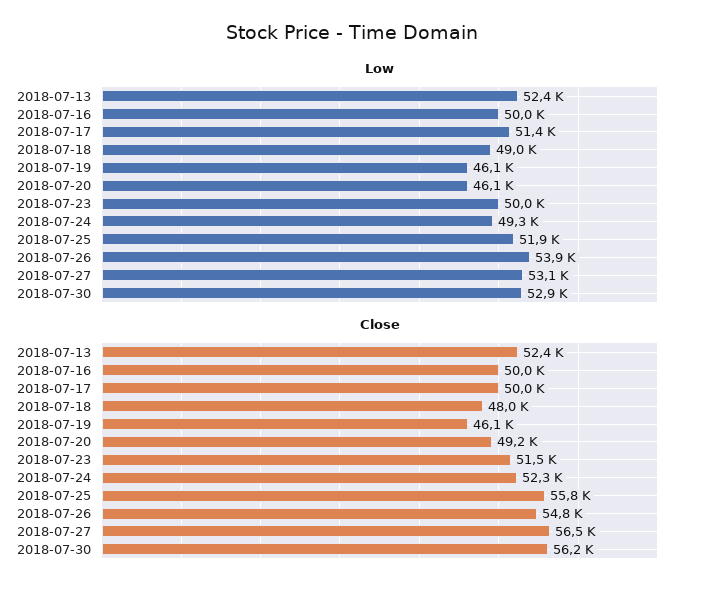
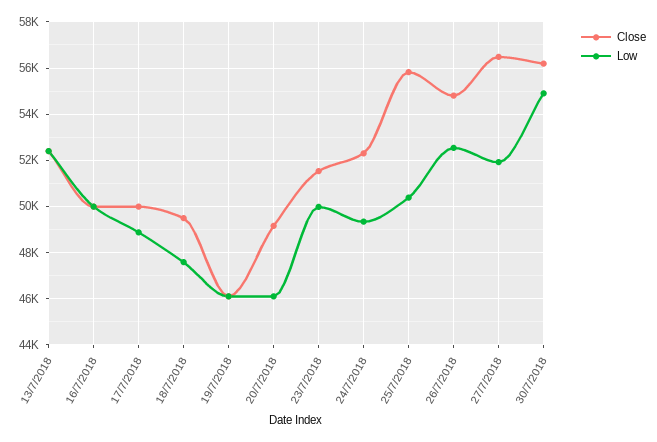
Low, 2018-07-17: 51400 -> 49000
Low, 2018-07-18: 49000 -> 47500
Low, 2018-07-25: 51900 -> 50500
Low, 2018-07-26: 53900 -> 52500
Low, 2018-07-27: 53100 -> 52000
Low, 2018-07-30: 52900 -> 55000
Close, 2018-07-18: 48000 -> 49500

